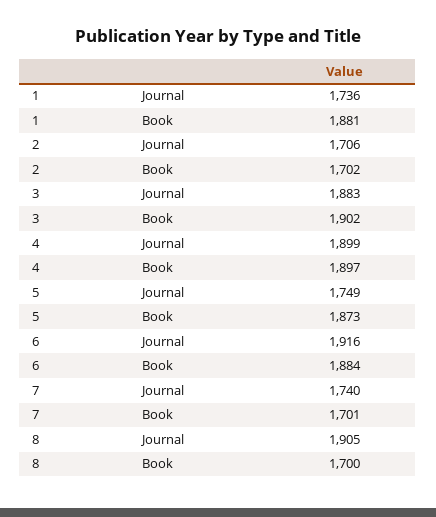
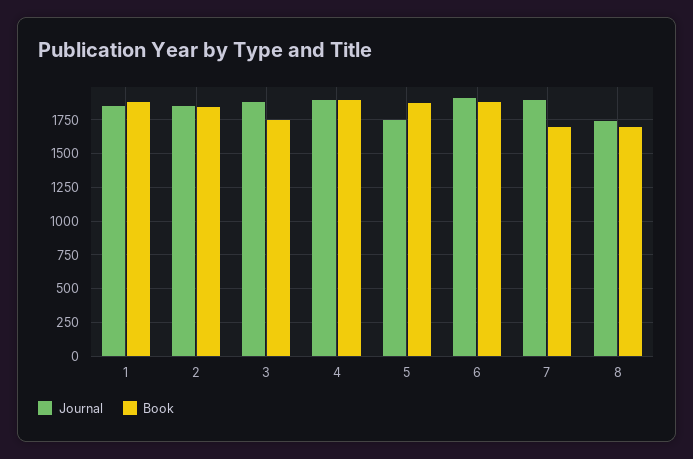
Journal, 1: 1736 -> 1850
Journal, 2: 1706 -> 1850
Book, 2: 1702 -> 1850
Book, 3: 1902 -> 1750
Journal, 7: 1740 -> 1900
Journal, 8: 1905 -> 1750

